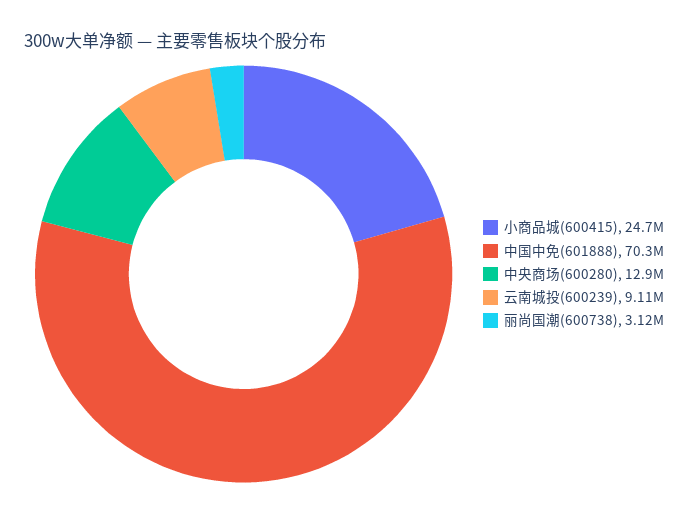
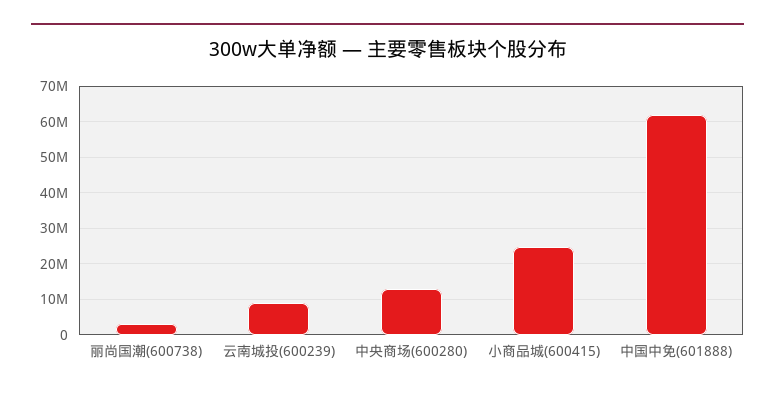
中国中免(601888): 70300000 -> 62000000

